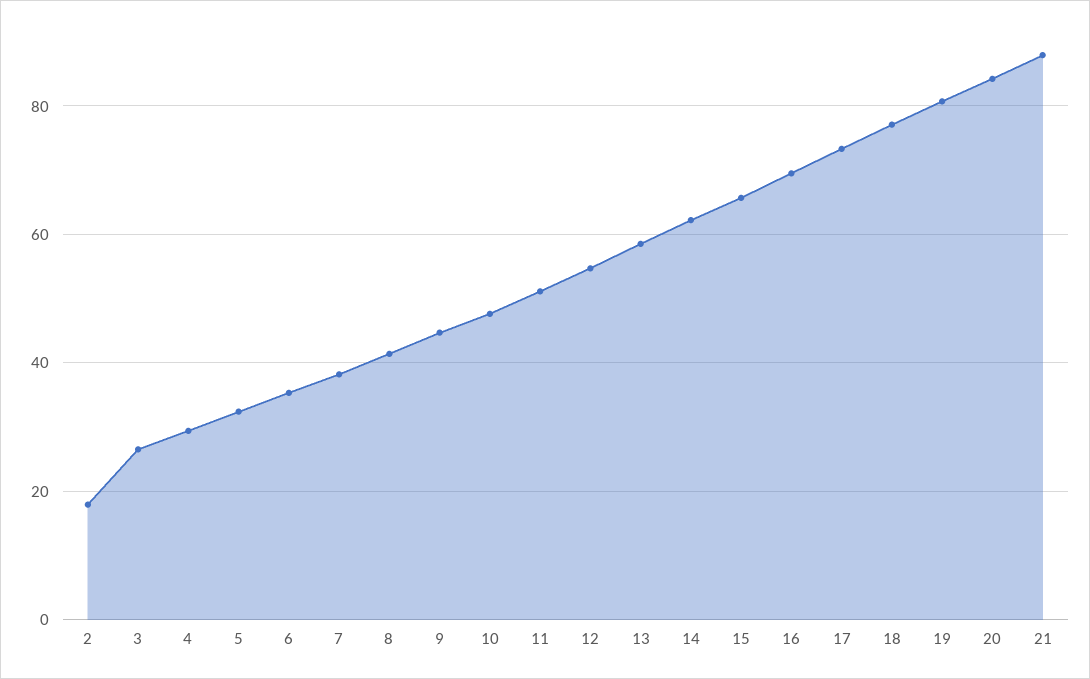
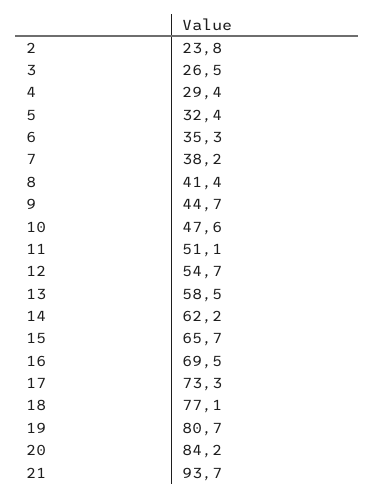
2: 18 -> 23.8
21: 88 -> 93.7

